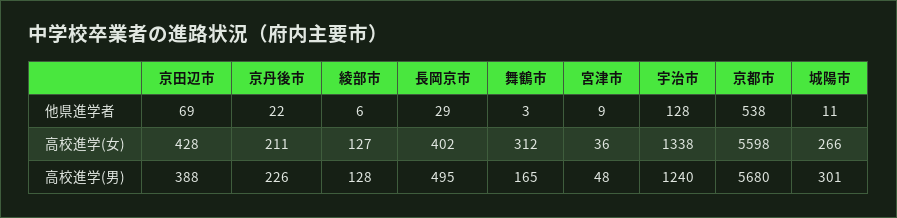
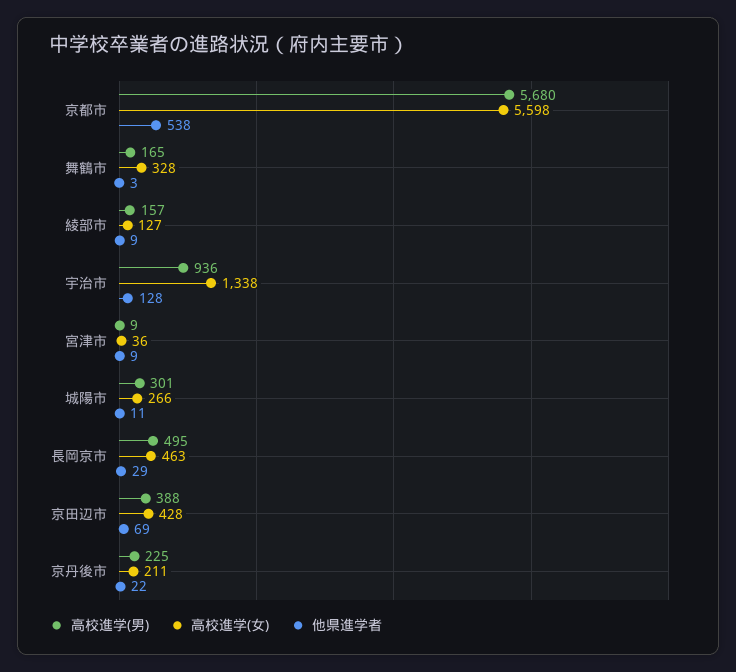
他県進学者, 綾部市: 6 -> 9
高校進学(女), 長岡京市: 402 -> 463
高校進学(女), 舞鶴市: 312 -> 328
高校進学(男), 京丹後市: 226 -> 225
高校進学(男), 綾部市: 128 -> 157
高校進学(男), 宮津市: 48 -> 9
高校進学(男), 宇治市: 1240 -> 936

